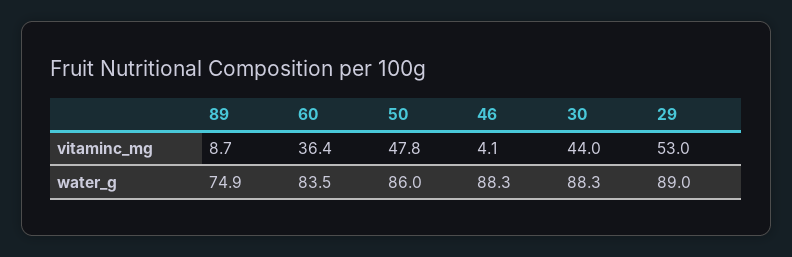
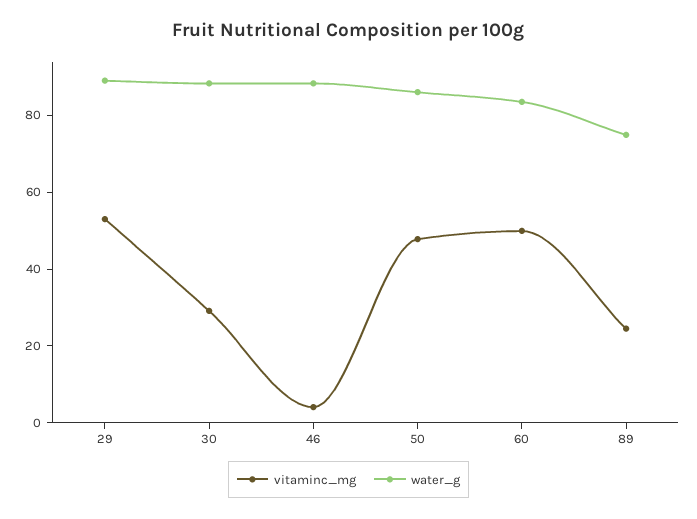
vitaminc_mg, 89: 8.7 -> 25
vitaminc_mg, 60: 36.4 -> 50
vitaminc_mg, 30: 44 -> 30

